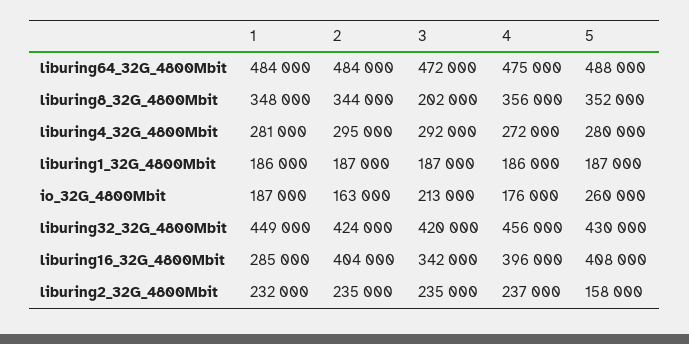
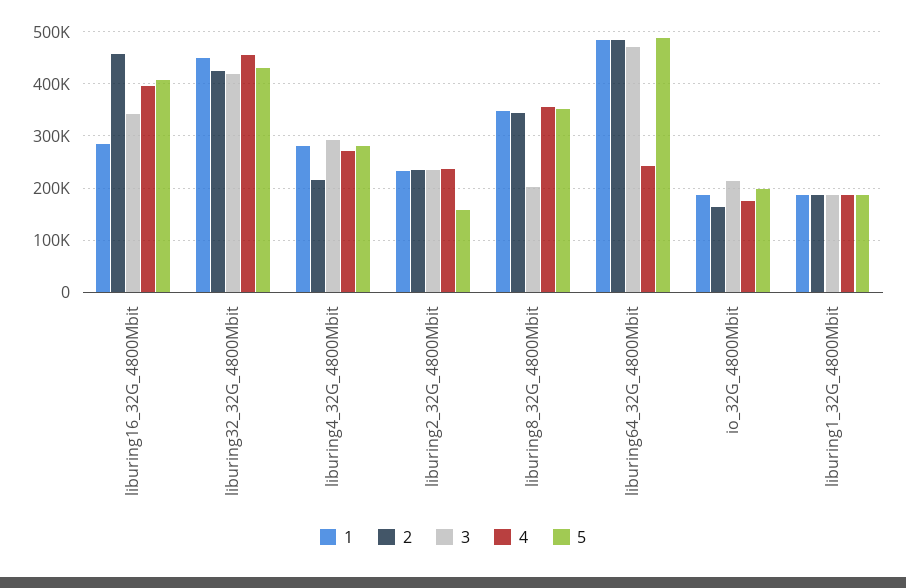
4, liburing64_32G_4800Mbit: 475000 -> 240000
2, liburing4_32G_4800Mbit: 295000 -> 220000
5, io_32G_4800Mbit: 260000 -> 200000
2, liburing16_32G_4800Mbit: 404000 -> 460000

